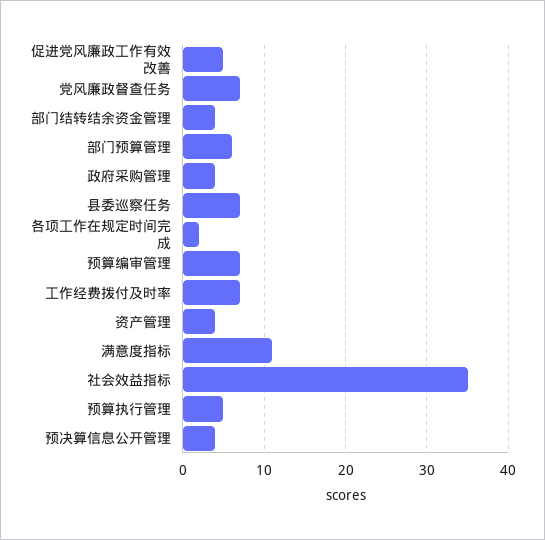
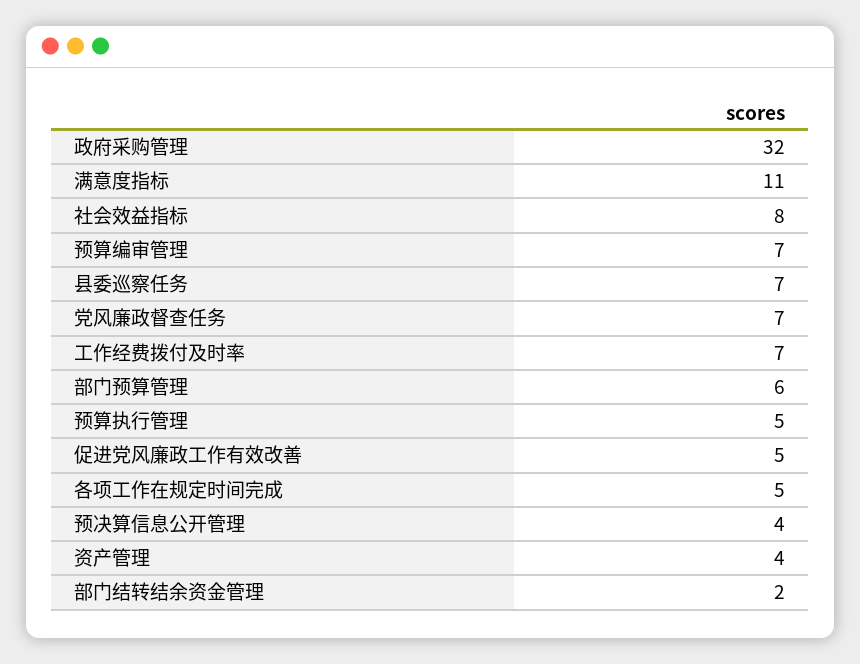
部门结转结余资金管理: 4 -> 2
政府采购管理: 4 -> 32
各项工作在规定时间完成: 2 -> 5
社会效益指标: 35 -> 8

